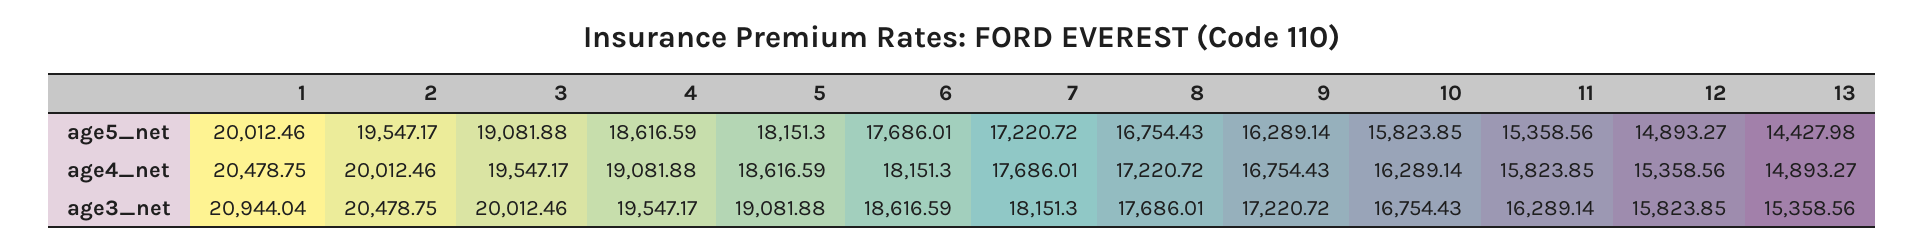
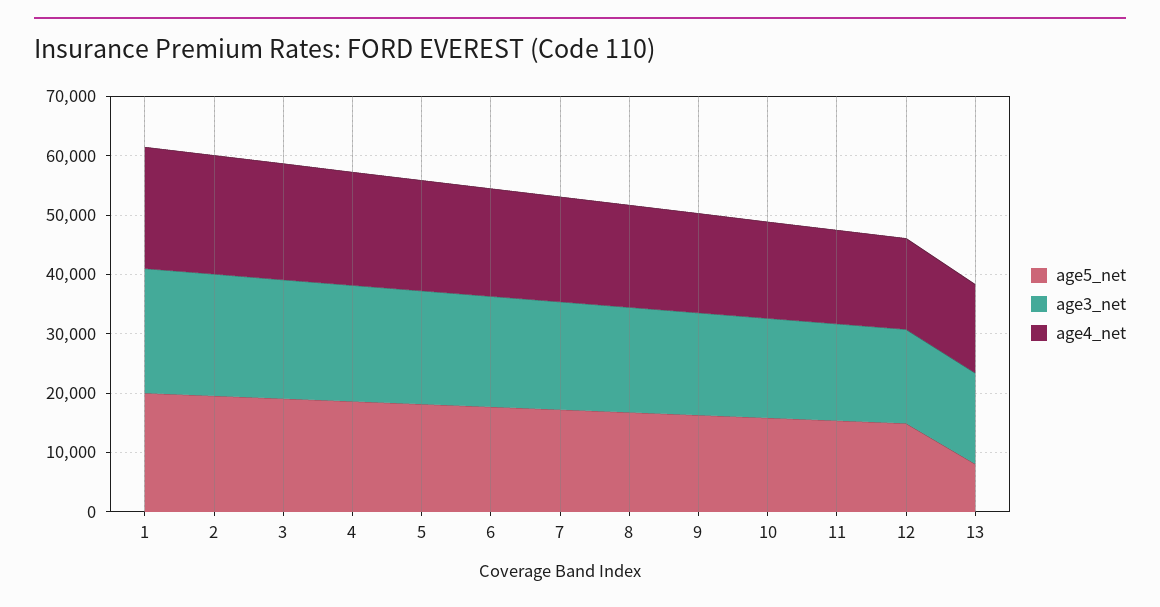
age5_net, 13: 14427.98 -> 8000

